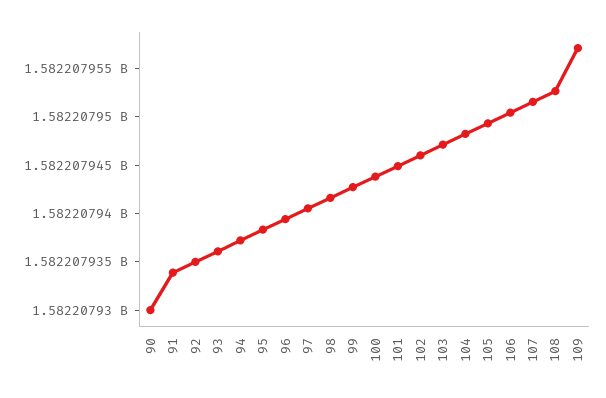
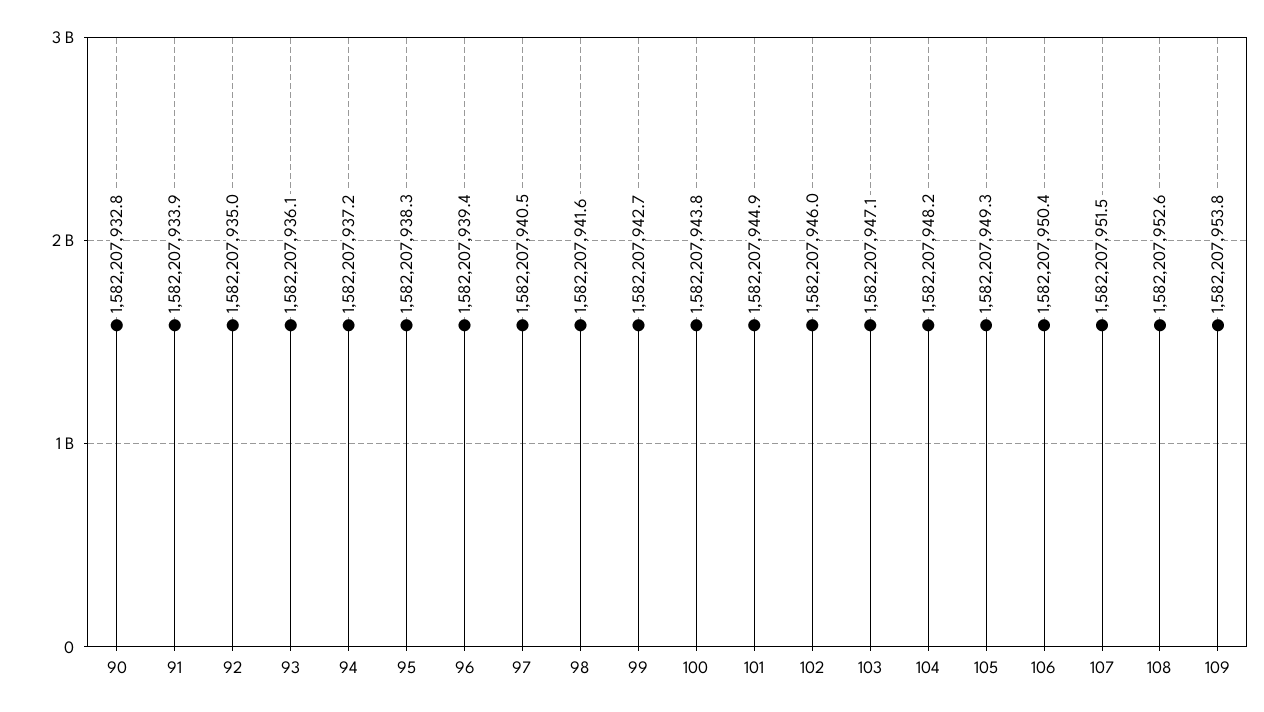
90: 1582207930 -> 1582207932.8
109: 1582207957 -> 1582207953.8

